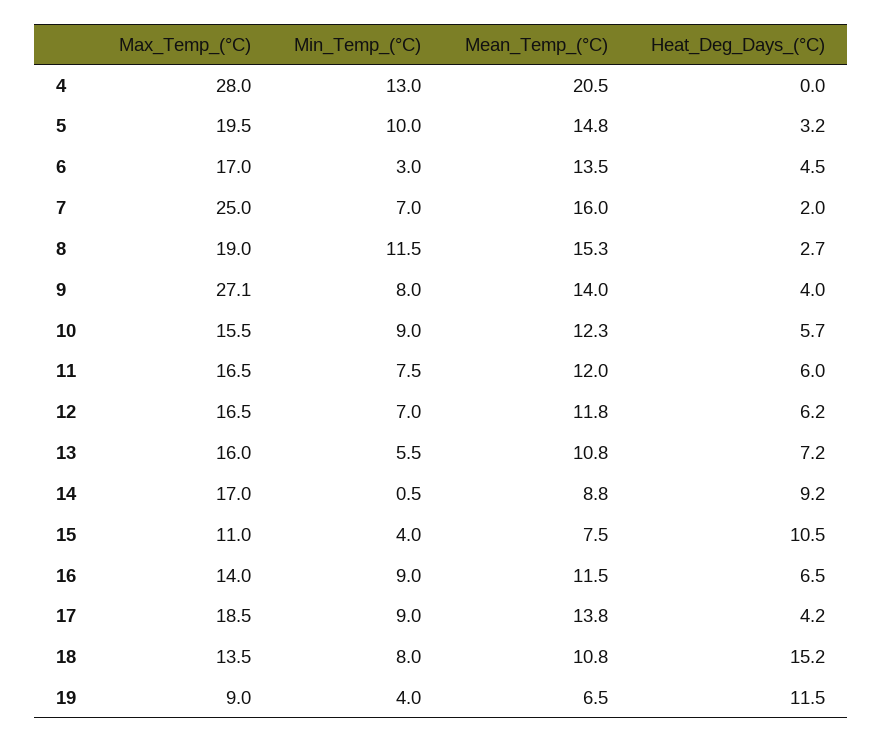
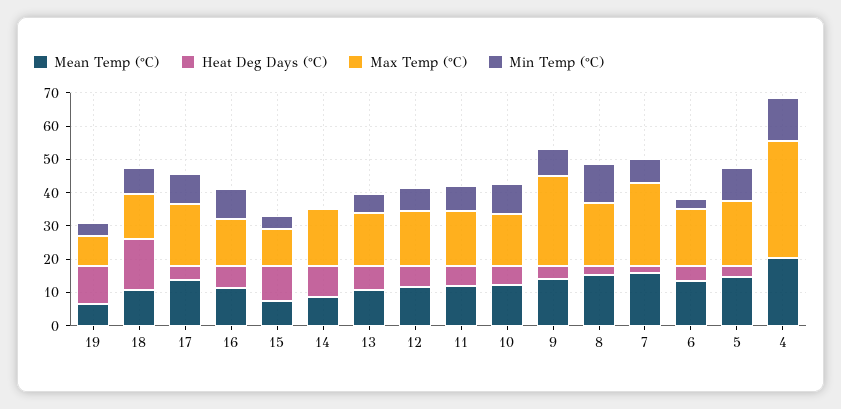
Max_Temp_(°C), 4: 28 -> 35

